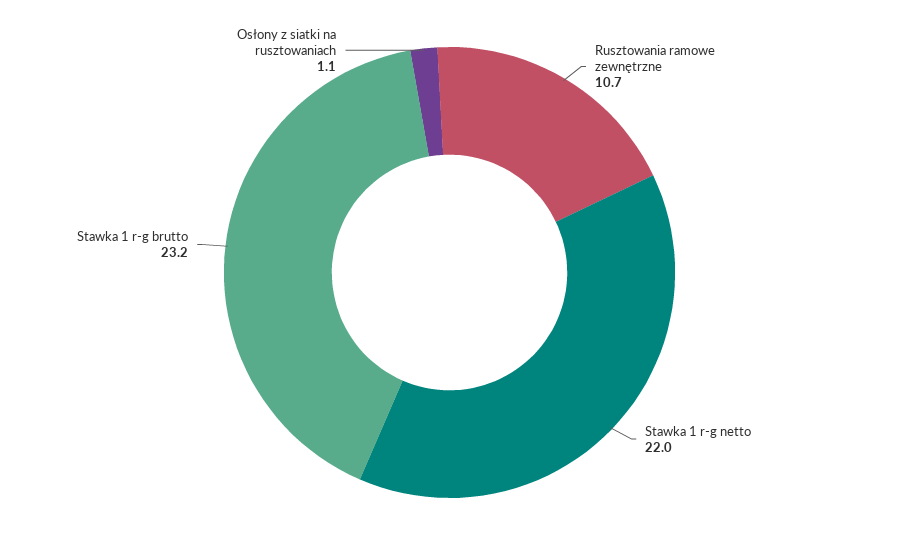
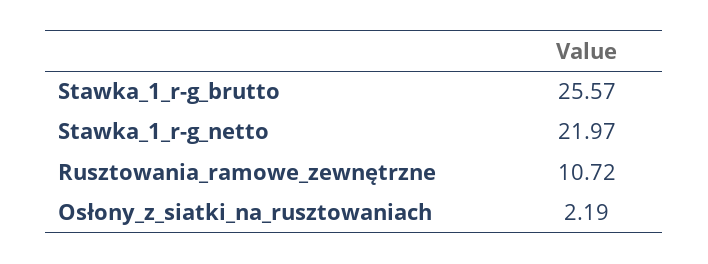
Stawka 1 r-g brutto: 23.2 -> 25.57
Osłony z siatki na rusztowaniach: 1.1 -> 2.19

